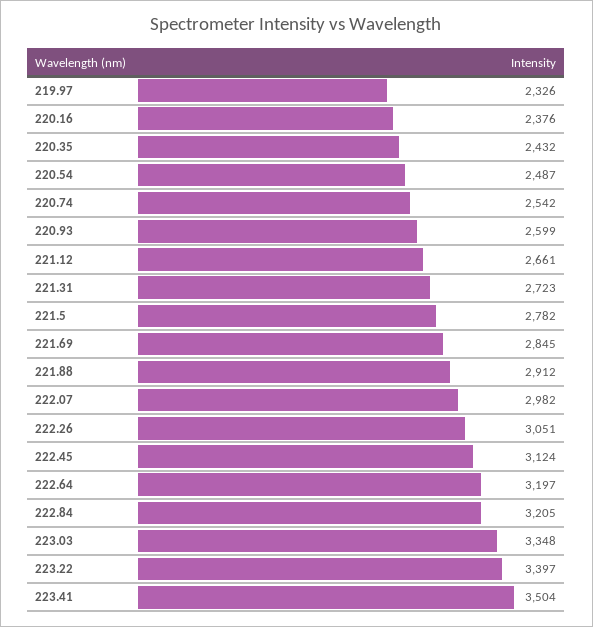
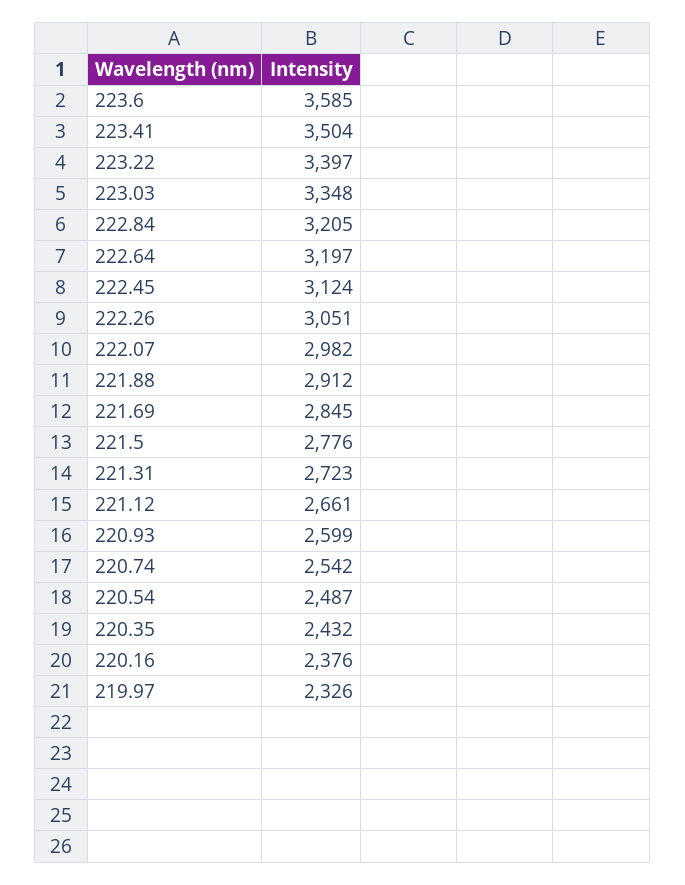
221.5: 2782 -> 2776
223.6: none -> 3585

